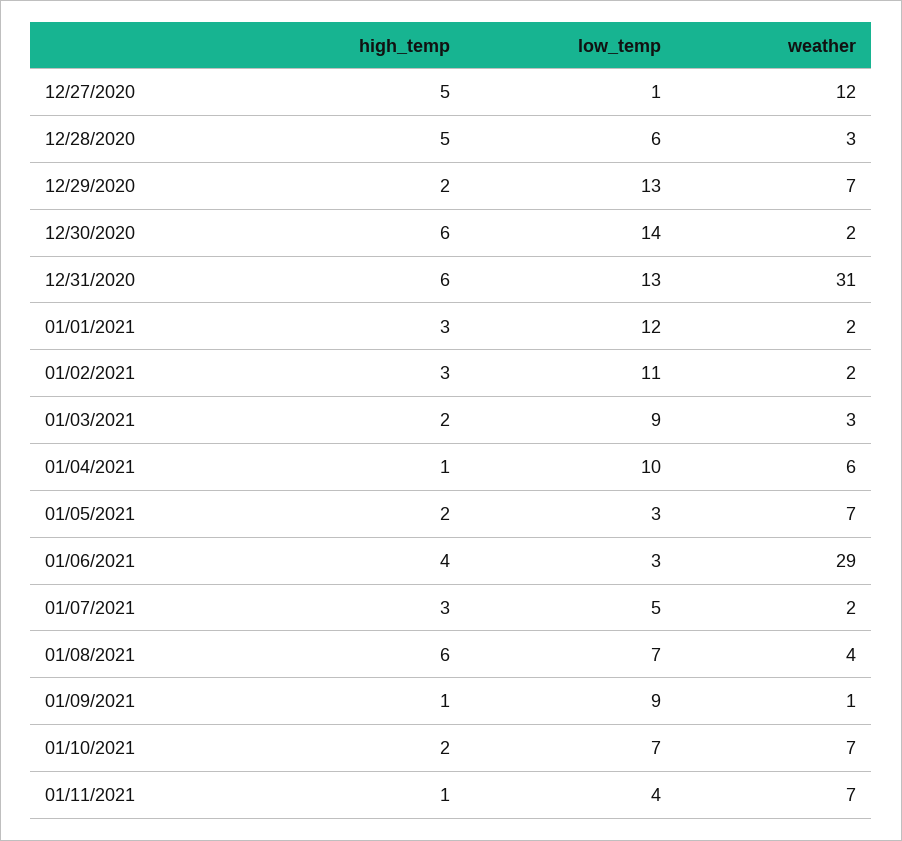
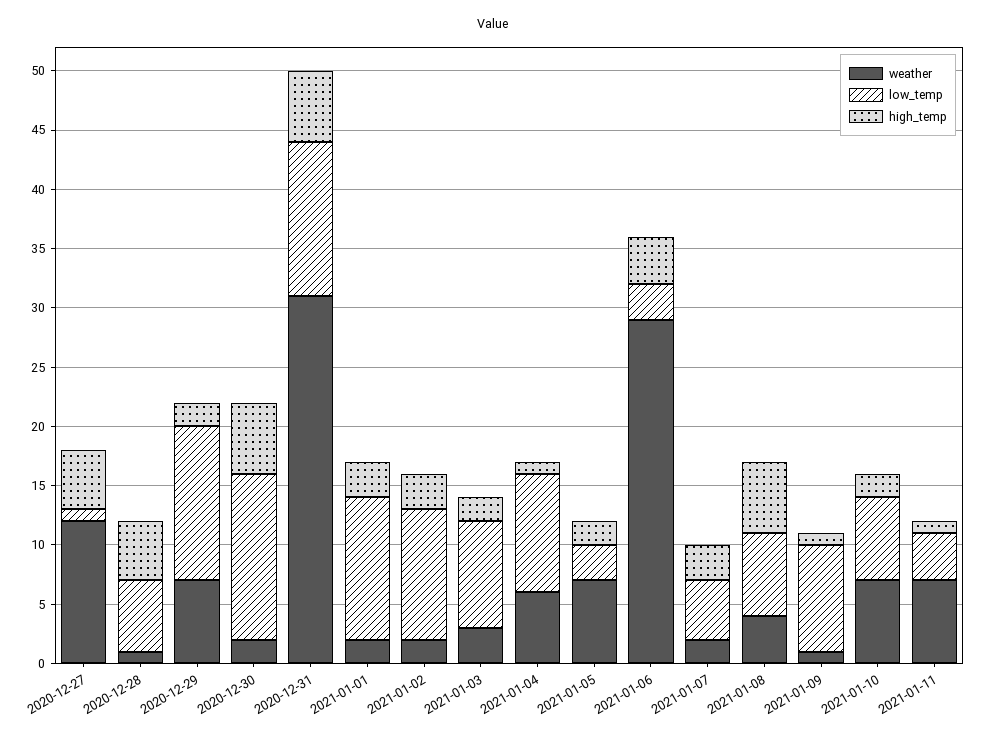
weather, 12/28/2020: 3 -> 1

